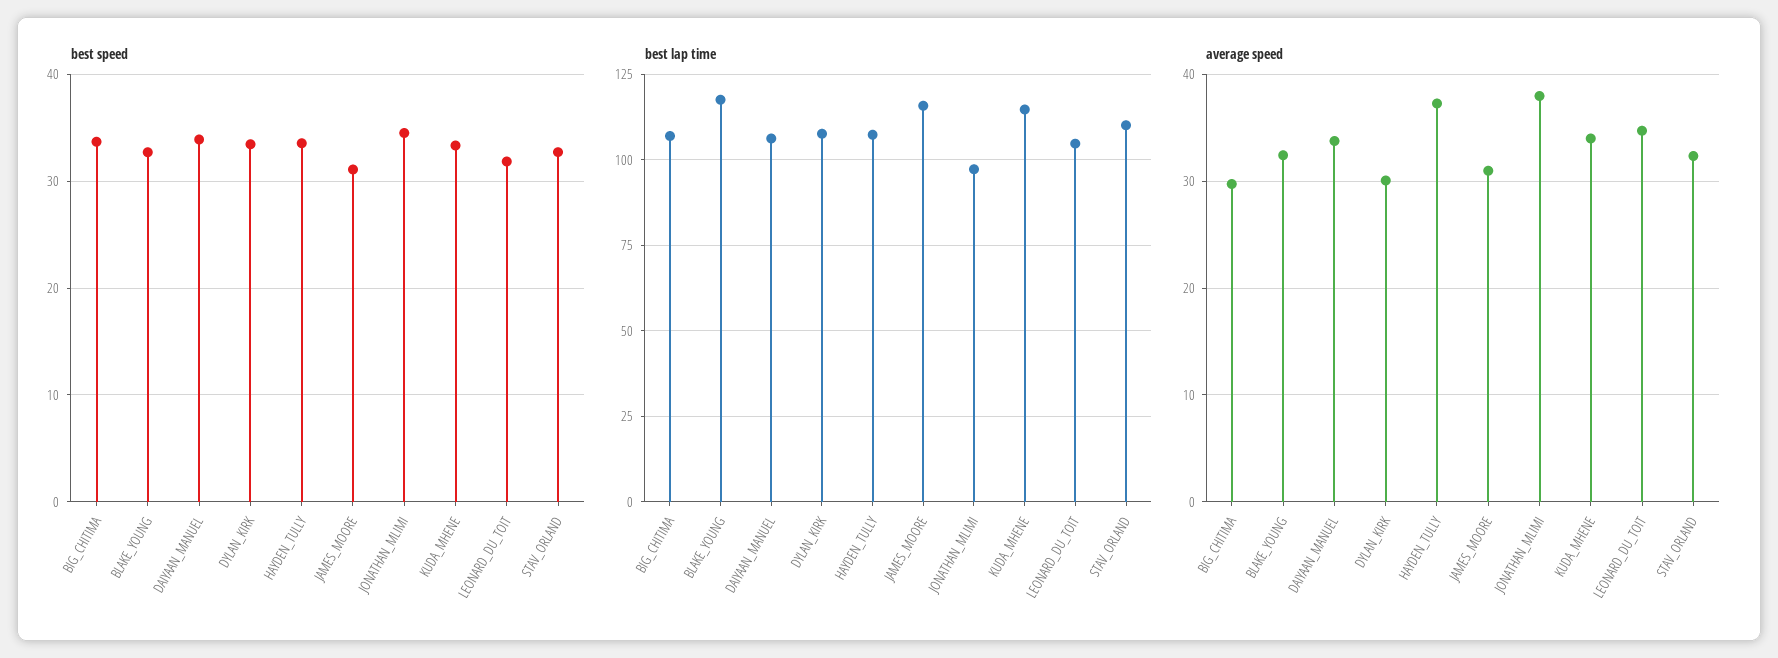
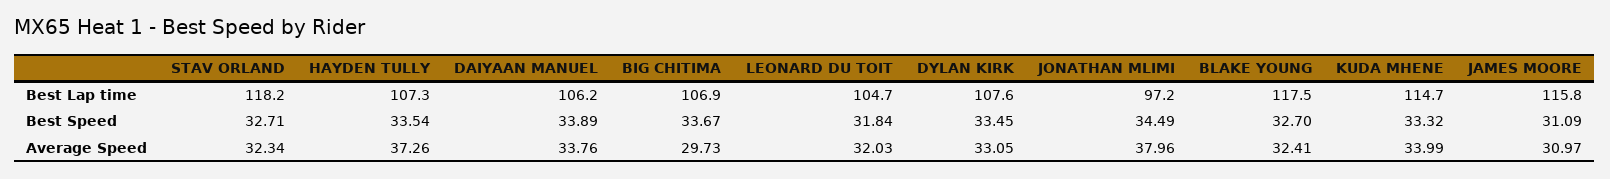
best lap time, STAV_ORLAND: 110 -> 118.2
average speed, DYLAN_KIRK: 30 -> 33.05
average speed, LEONARD_DU_TOIT: 35 -> 32.03

